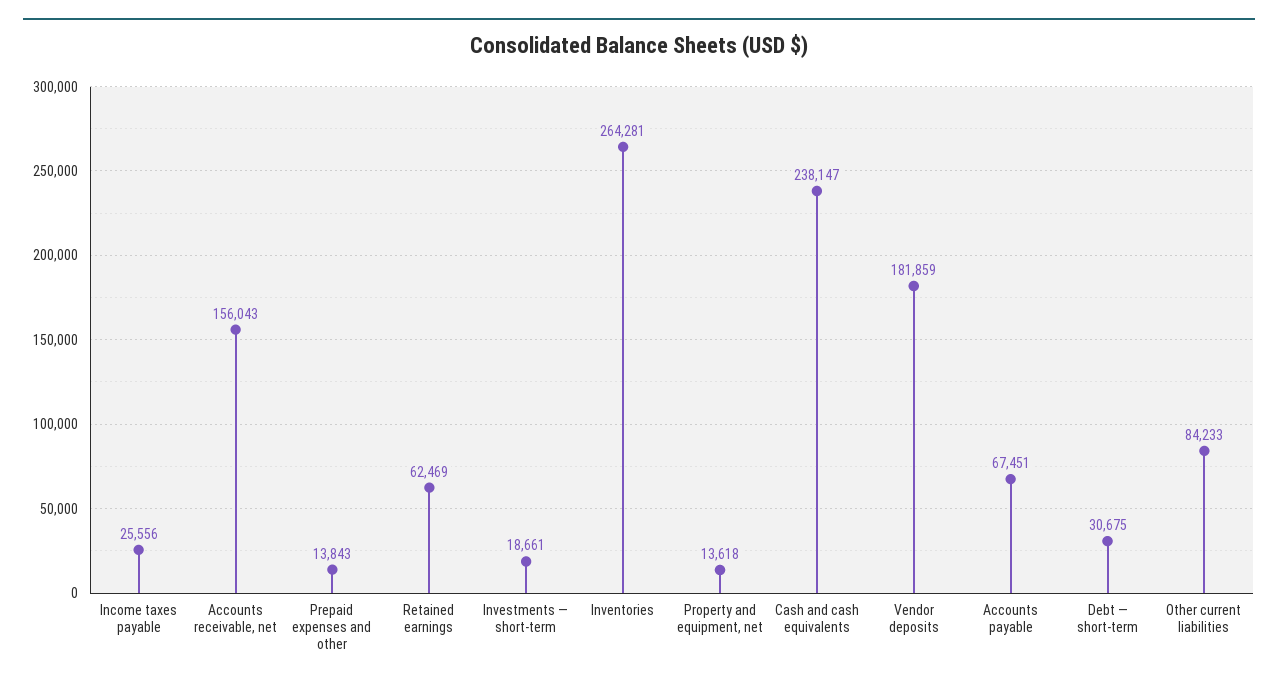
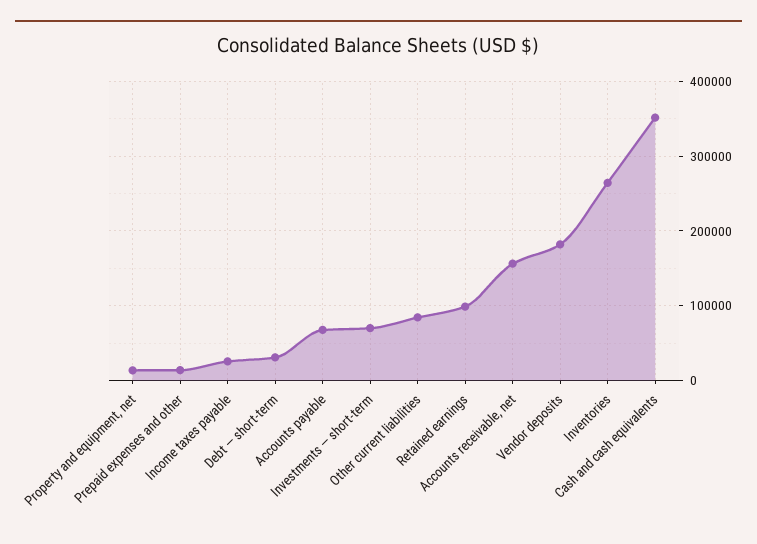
Retained earnings: 62469 -> 100000
Investments — short-term: 18661 -> 70000
Cash and cash equivalents: 238147 -> 350000

